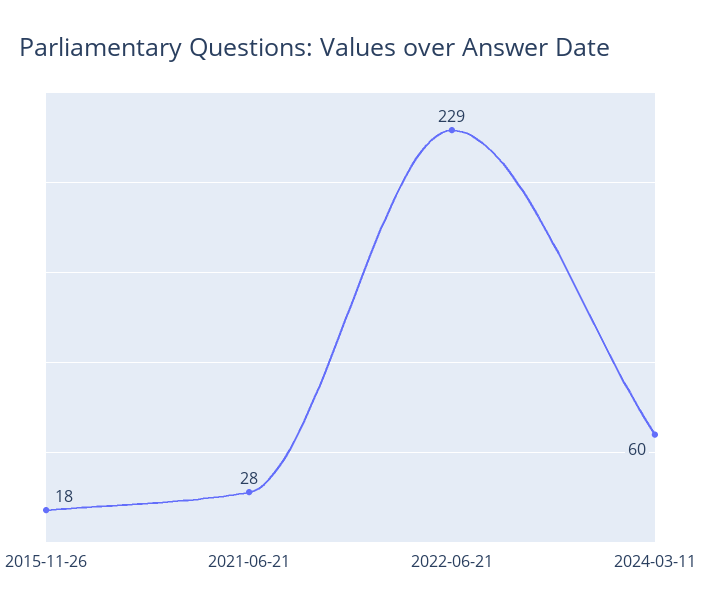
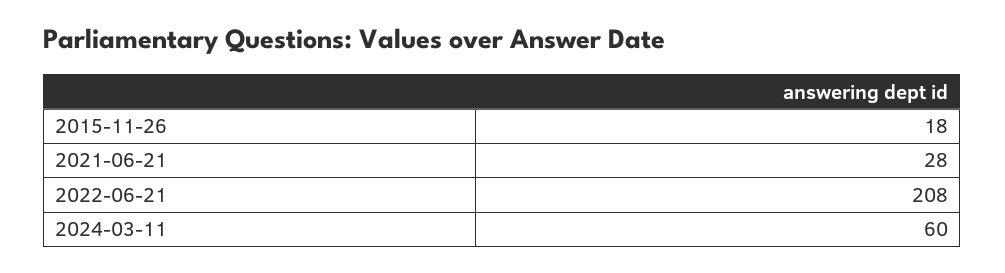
2022-06-21: 229 -> 208

